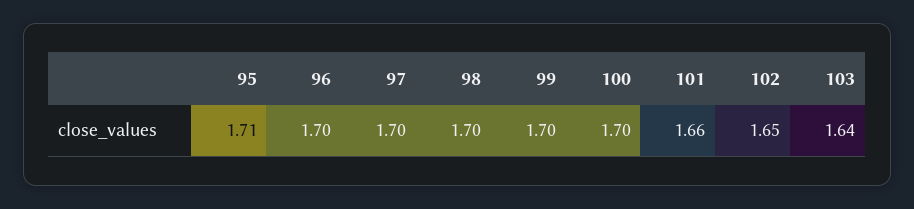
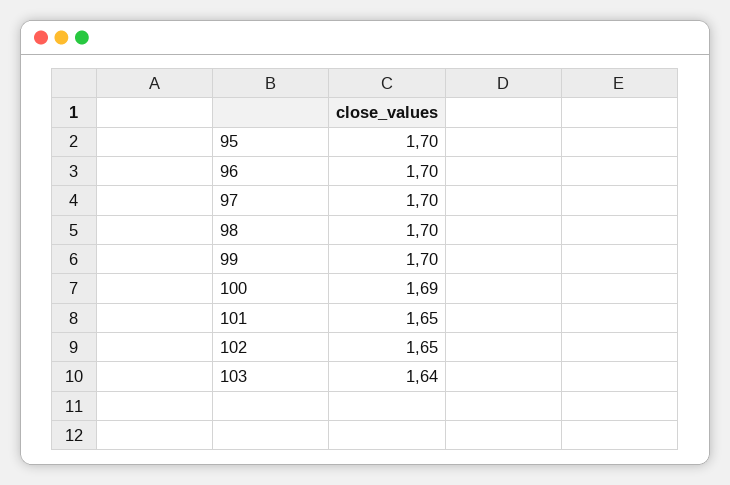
95: 1.71 -> 1.7
100: 1.7 -> 1.69
101: 1.66 -> 1.65

